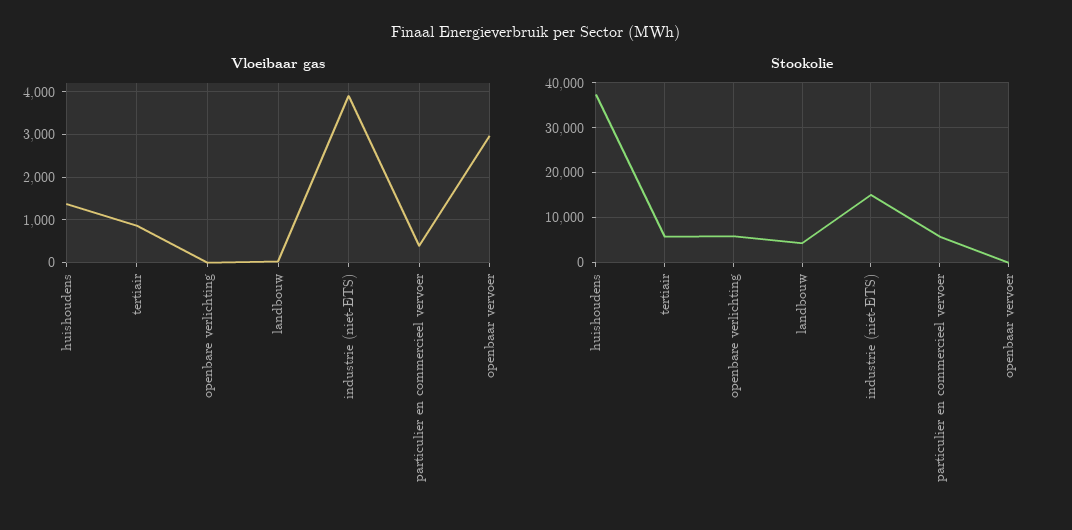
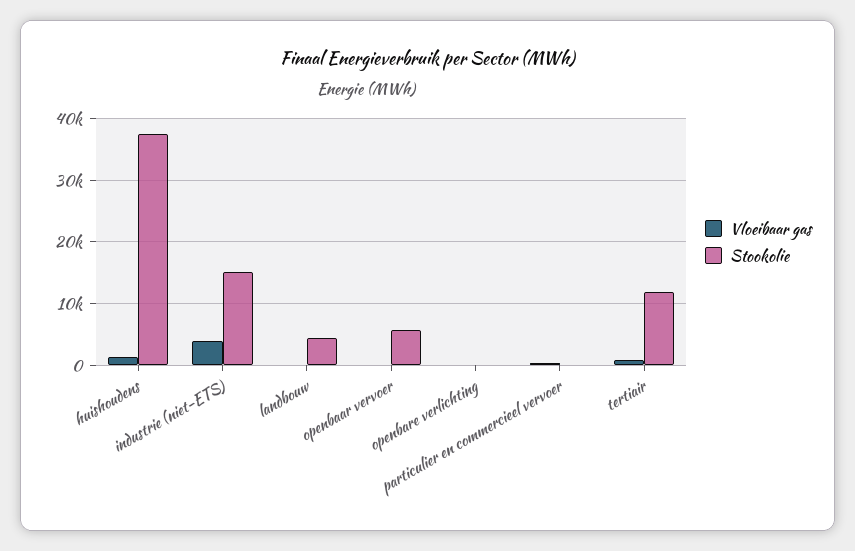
Vloeibaar gas, openbaar vervoer: 3000 -> 0
Stookolie, tertiair: 6000 -> 12000
Stookolie, openbare verlichting: 6000 -> 0
Stookolie, particulier en commercieel vervoer: 6000 -> 0
Stookolie, openbaar vervoer: 0 -> 6000

